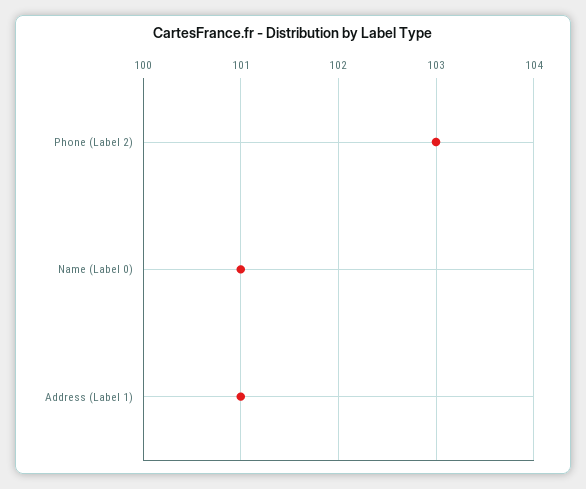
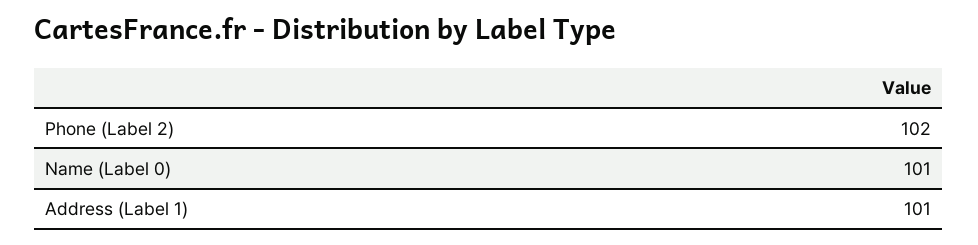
Phone (Label 2): 103 -> 102

